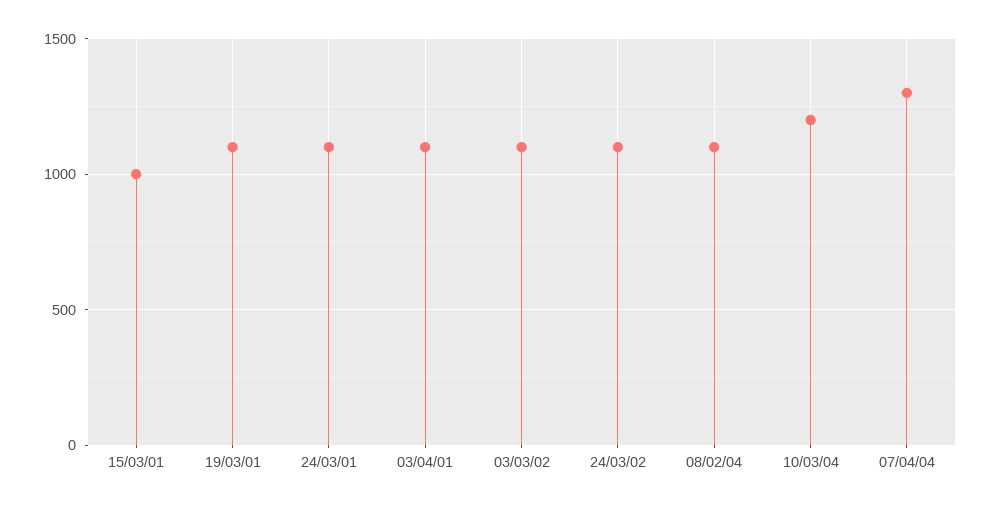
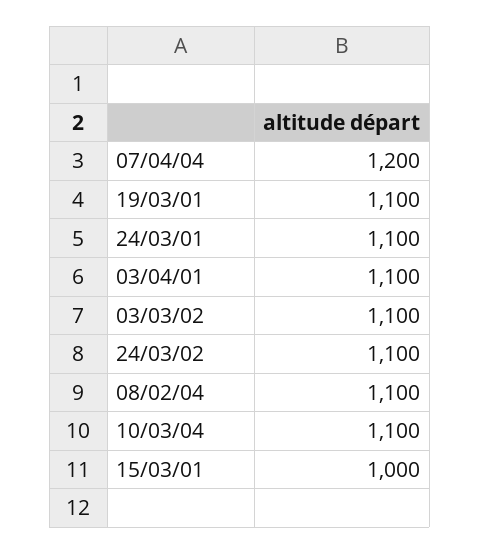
10/03/04: 1200 -> 1100
07/04/04: 1300 -> 1200

